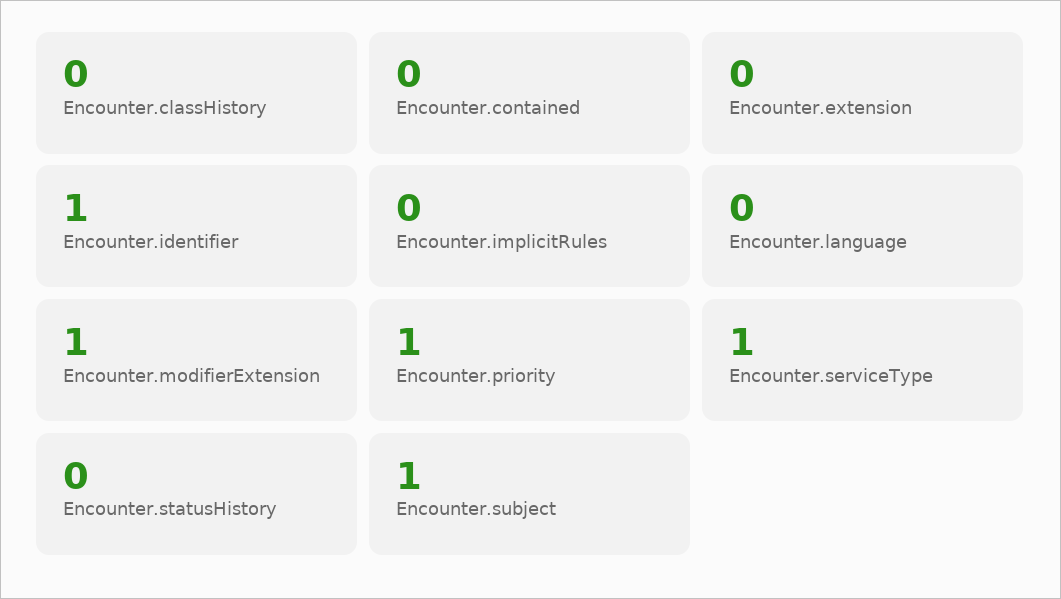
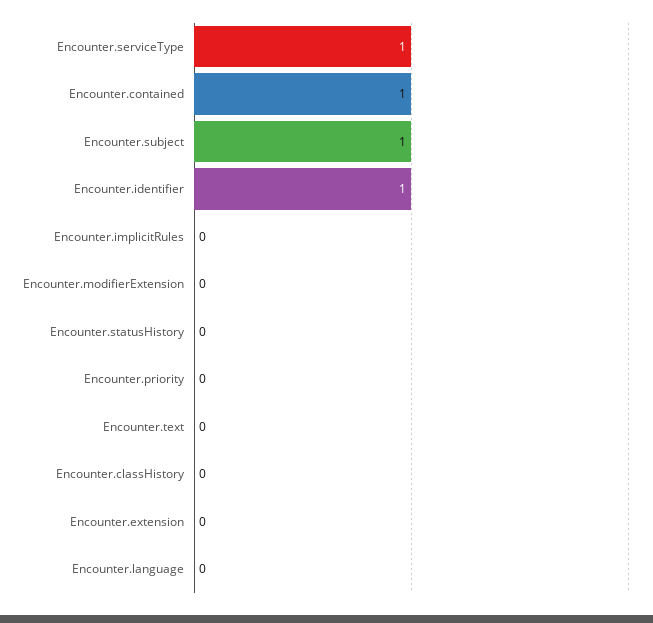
Encounter.contained: 0 -> 1
Encounter.modifierExtension: 1 -> 0
Encounter.priority: 1 -> 0
Encounter.text: none -> 0

